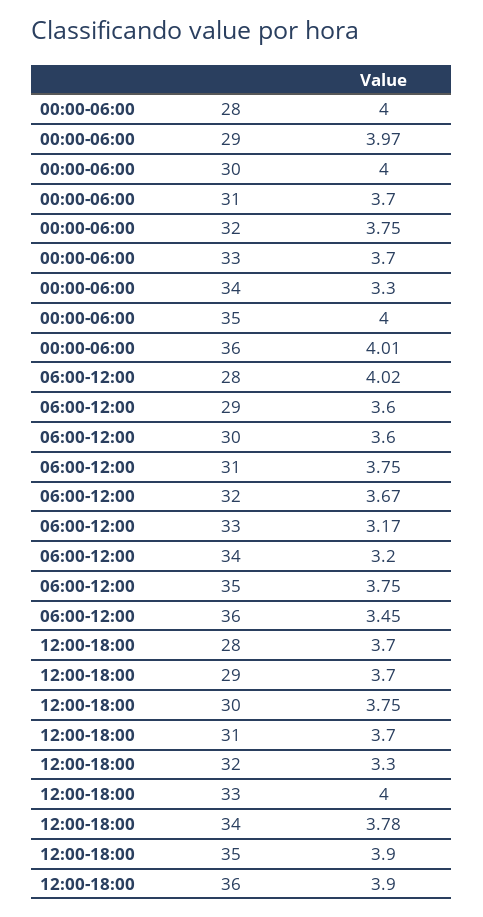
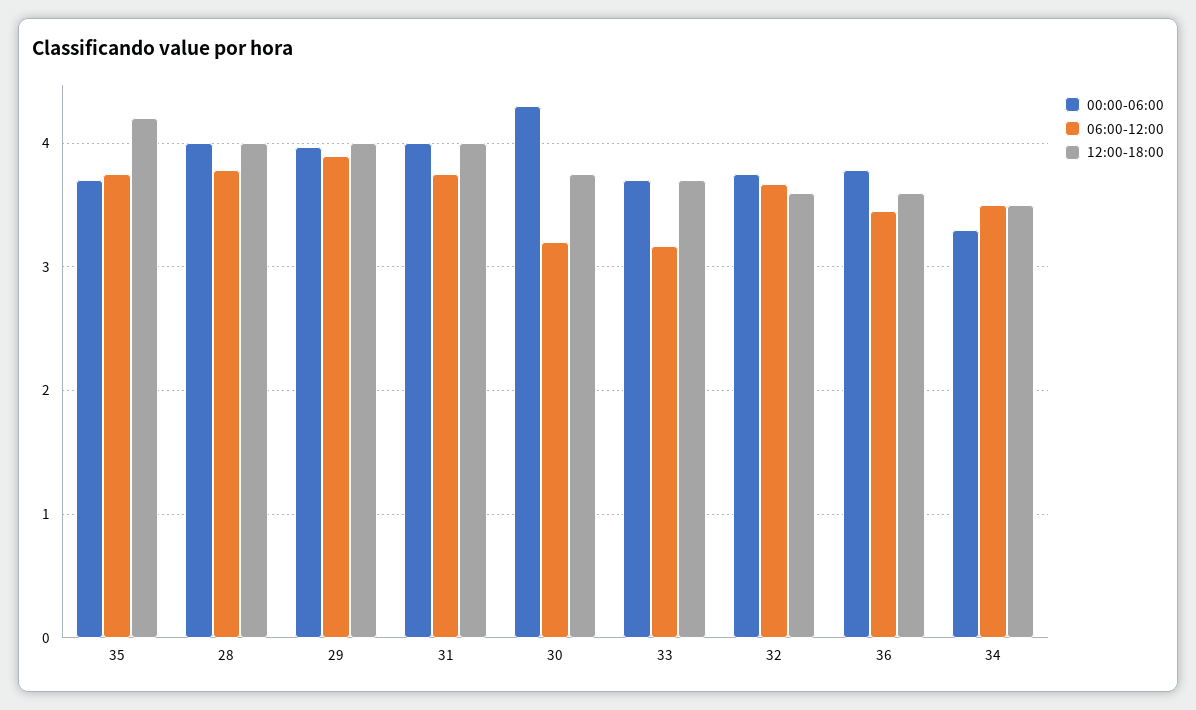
00:00-06:00, 30: 4 -> 4.3
00:00-06:00, 31: 3.7 -> 4
00:00-06:00, 35: 4 -> 3.7
00:00-06:00, 36: 4.01 -> 3.8
06:00-12:00, 28: 4.02 -> 3.8
06:00-12:00, 29: 3.6 -> 3.9
06:00-12:00, 30: 3.6 -> 3.2
06:00-12:00, 34: 3.2 -> 3.5
12:00-18:00, 28: 3.7 -> 4
12:00-18:00, 29: 3.7 -> 4
12:00-18:00, 31: 3.7 -> 4
12:00-18:00, 32: 3.3 -> 3.6
12:00-18:00, 33: 4 -> 3.7
12:00-18:00, 34: 3.78 -> 3.5
12:00-18:00, 35: 3.9 -> 4.2
12:00-18:00, 36: 3.9 -> 3.6

